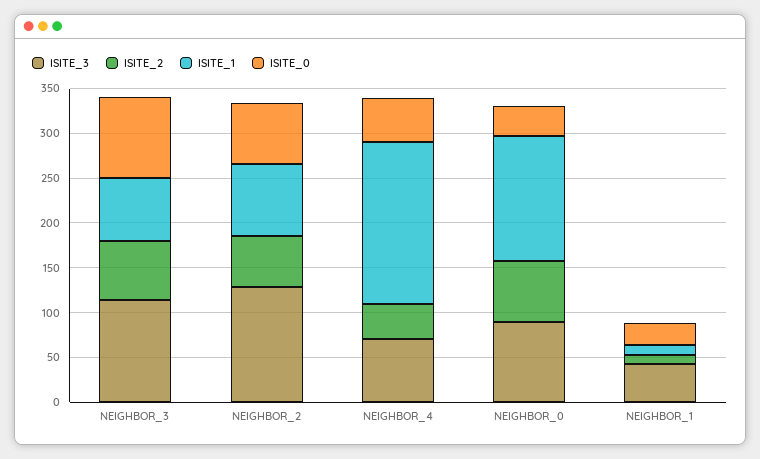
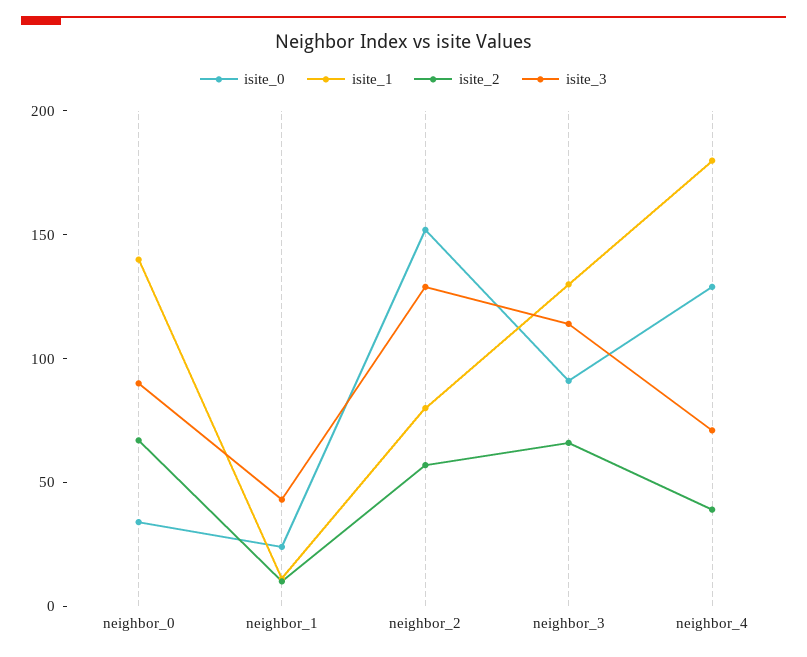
ISITE_1, NEIGHBOR_3: 70 -> 130
ISITE_0, NEIGHBOR_2: 70 -> 150
ISITE_0, NEIGHBOR_4: 50 -> 130

